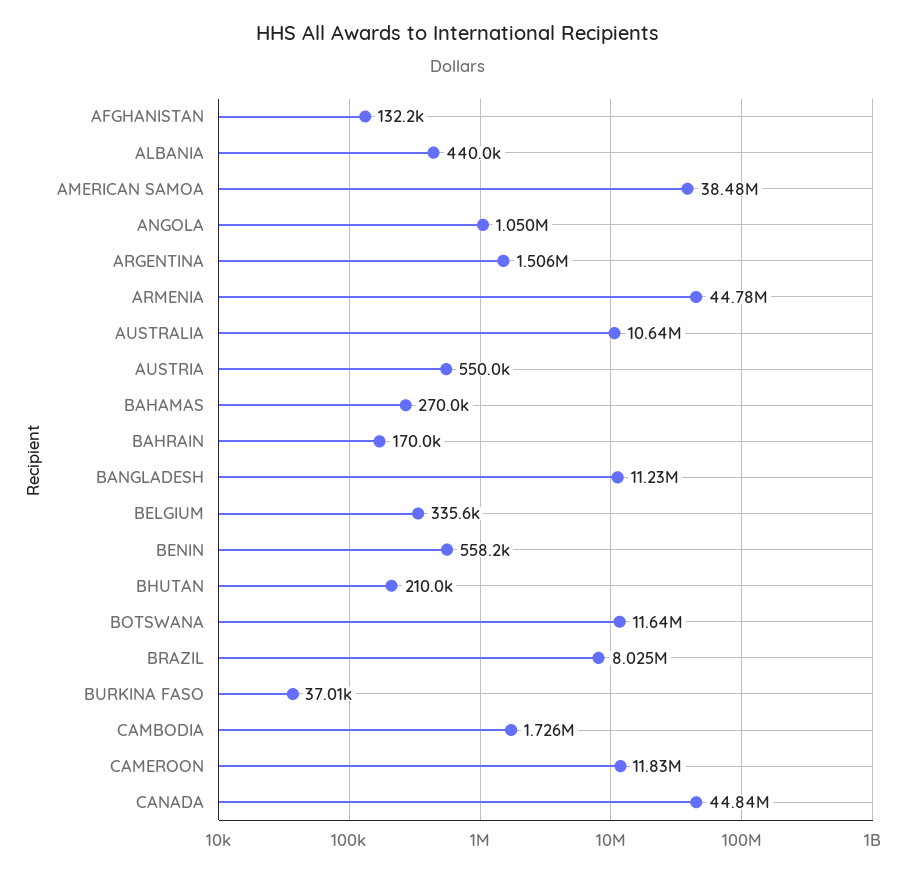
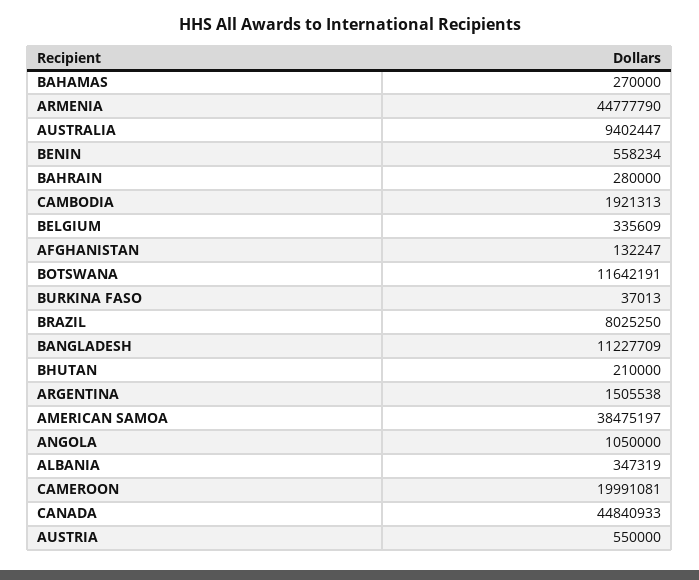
ALBANIA: 440000 -> 347319
AUSTRALIA: 10640000 -> 9402447
BAHRAIN: 170000 -> 280000
CAMBODIA: 1726000 -> 1921313
CAMEROON: 11830000 -> 19991081

